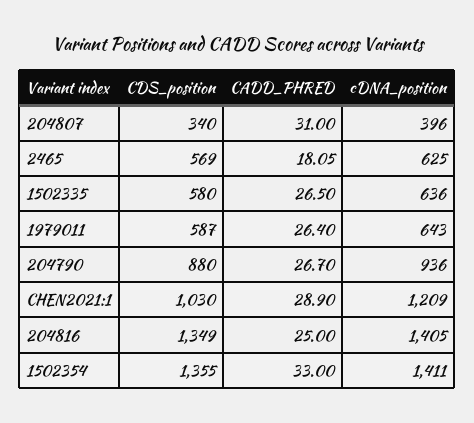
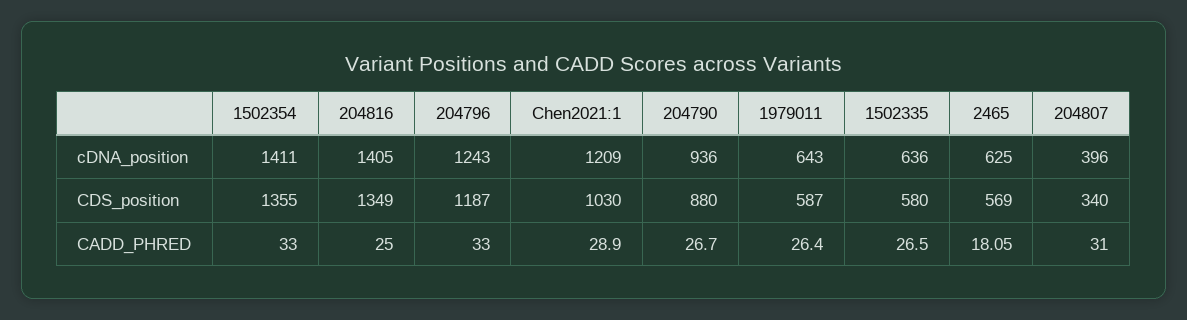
cDNA_position, 204796: none -> 1243
CDS_position, 204796: none -> 1187
CADD_PHRED, 204796: none -> 33

